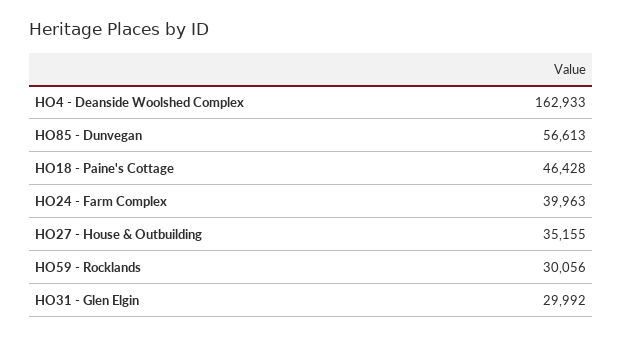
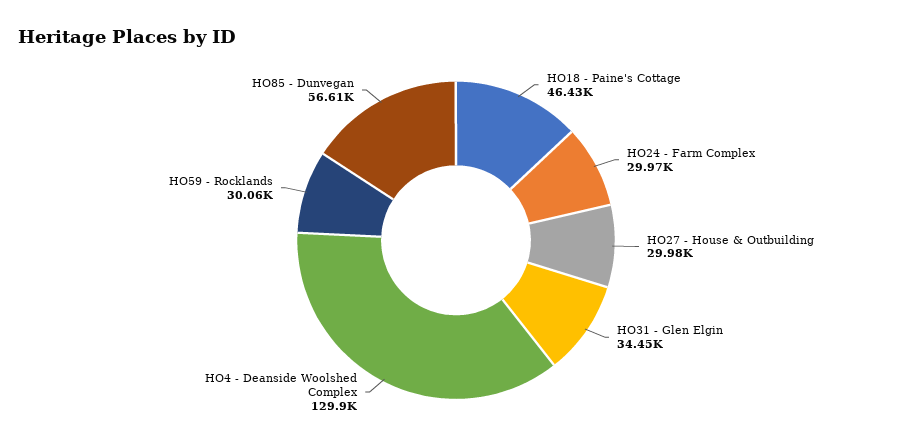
HO4 - Deanside Woolshed Complex: 162933 -> 129900
HO24 - Farm Complex: 39963 -> 29970
HO27 - House & Outbuilding: 35155 -> 29980
HO31 - Glen Elgin: 29992 -> 34450

